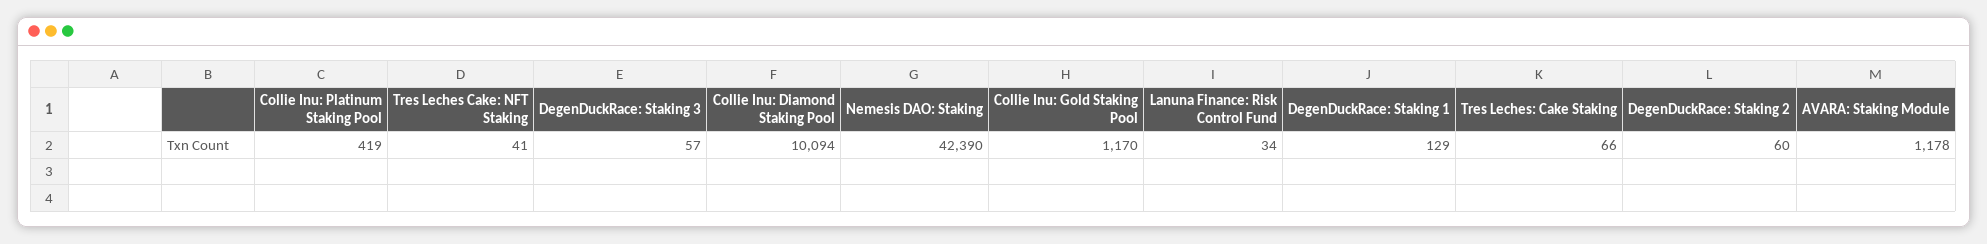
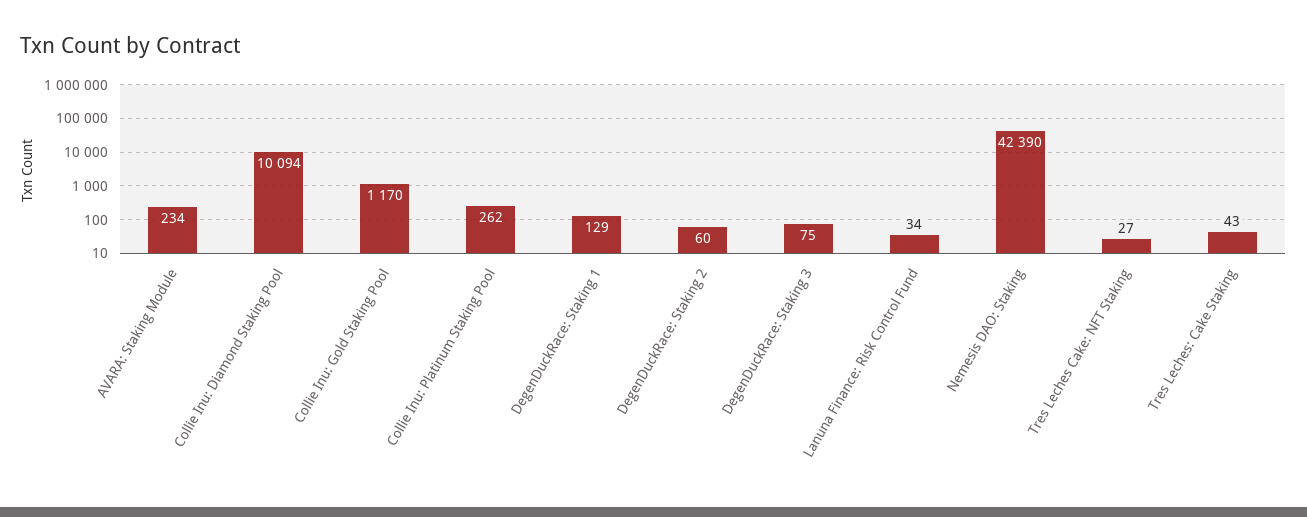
Collie Inu: Platinum Staking Pool: 419 -> 262
Tres Leches Cake: NFT Staking: 41 -> 27
DegenDuckRace: Staking 3: 57 -> 75
Tres Leches: Cake Staking: 66 -> 43
AVARA: Staking Module: 1178 -> 234

